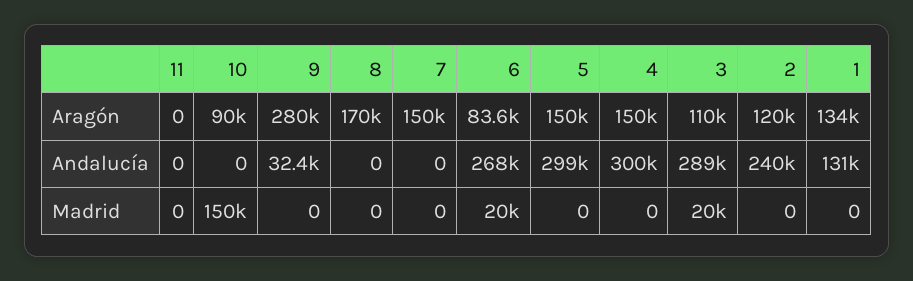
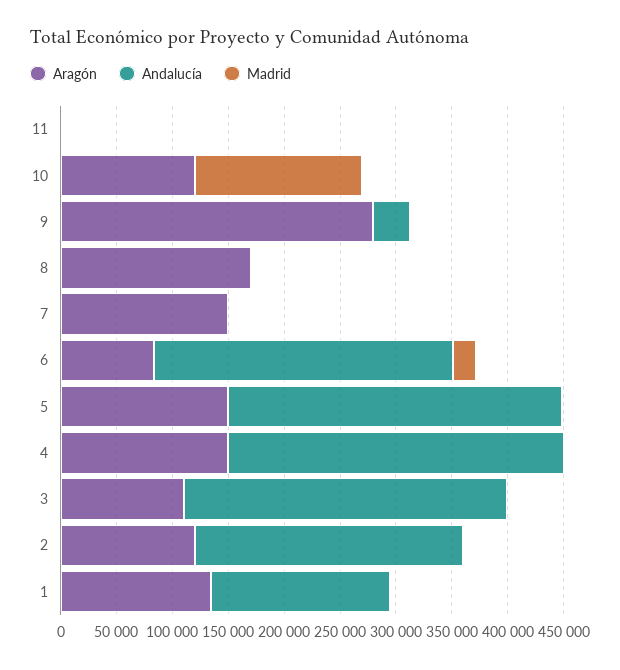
Aragón, 10: 90000 -> 120000
Andalucía, 1: 131000 -> 160000
Madrid, 3: 20000 -> 0

